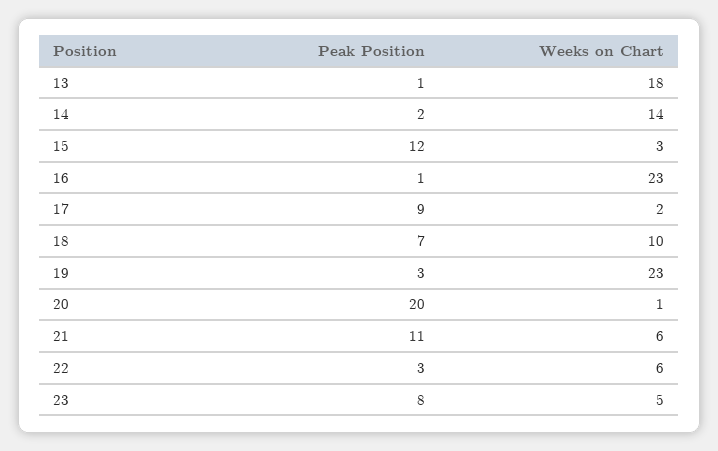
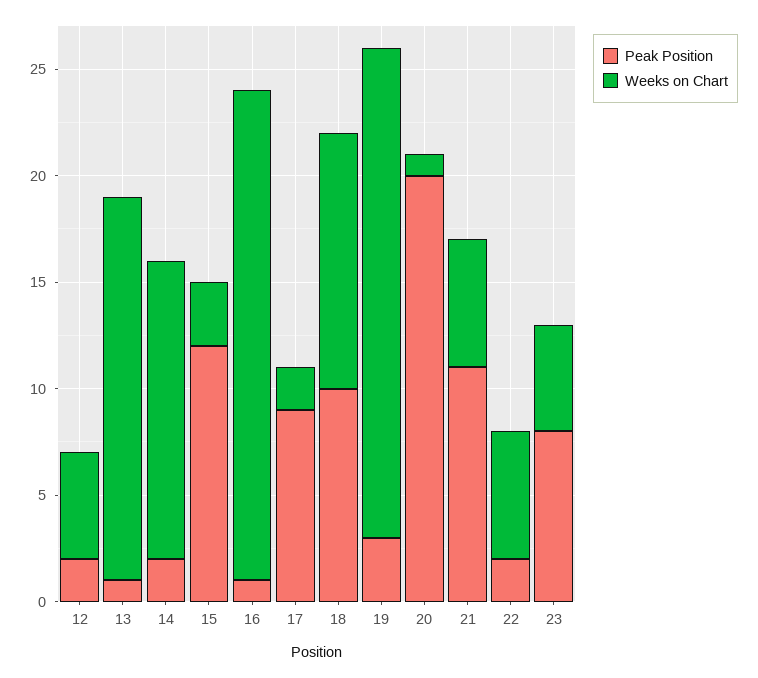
Peak Position, 18: 7 -> 10
Weeks on Chart, 18: 10 -> 12
Peak Position, 22: 3 -> 2
Peak Position, 12: none -> 2
Weeks on Chart, 12: none -> 5

